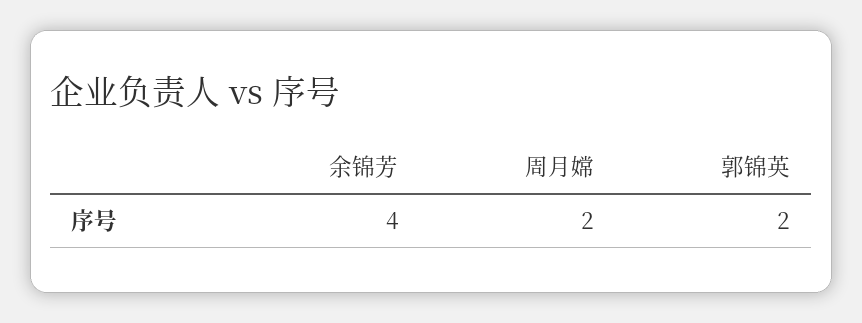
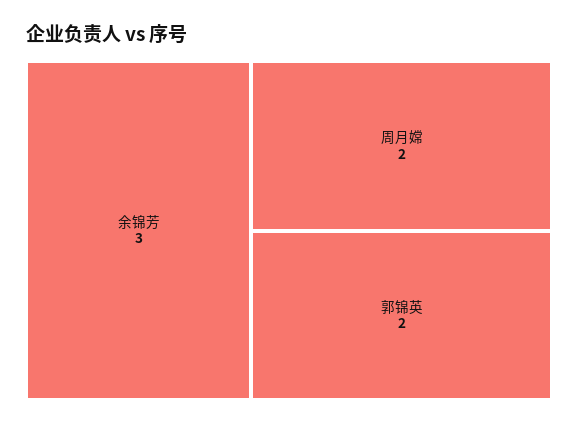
余锦芳: 4 -> 3

